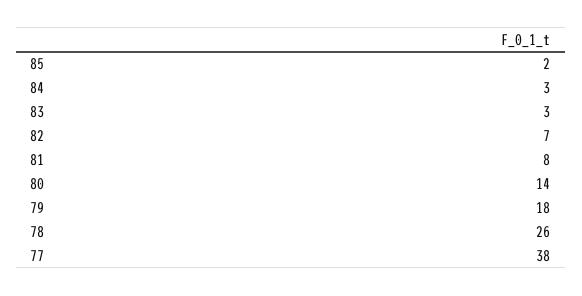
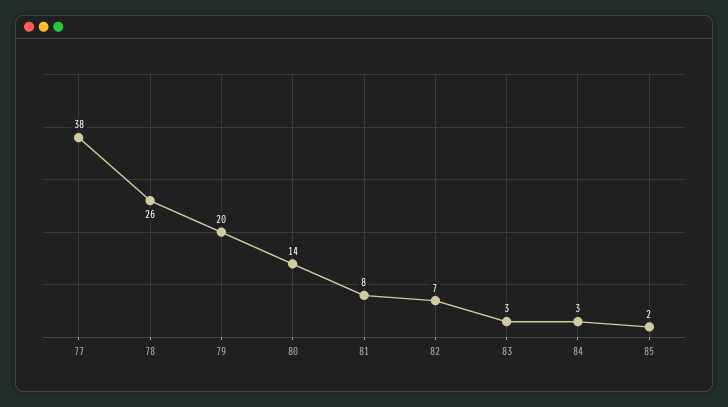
79: 18 -> 20

